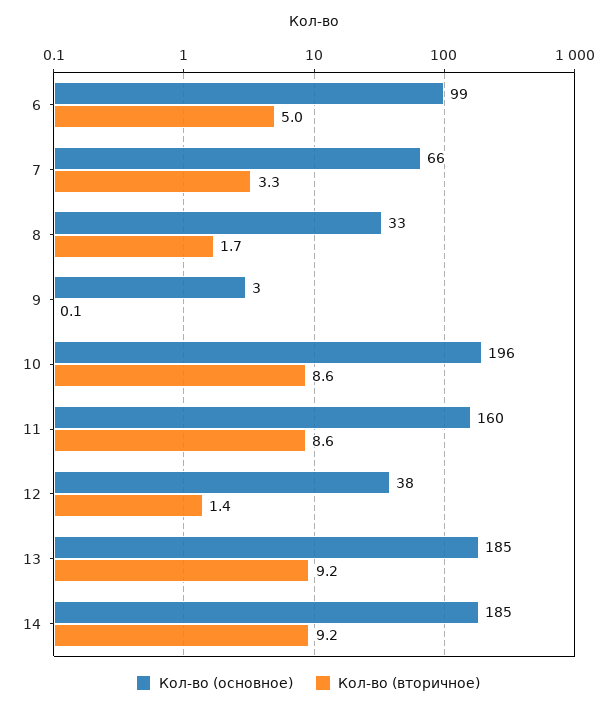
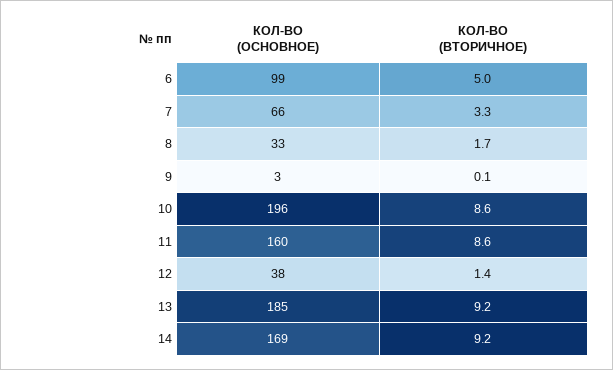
Кол-во (основное), 14: 185 -> 169

